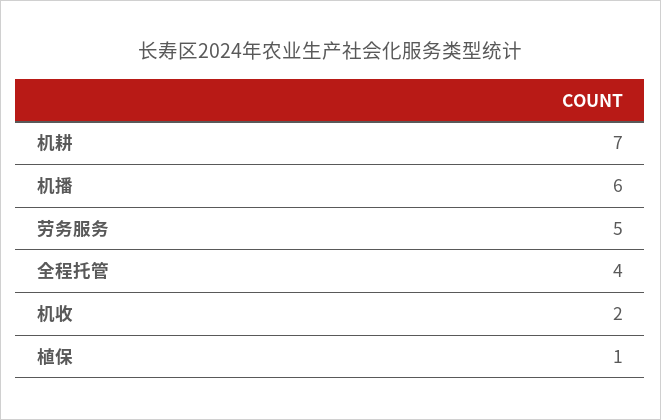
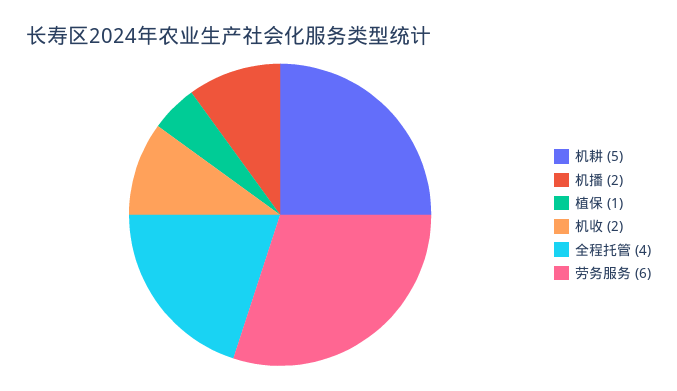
机耕: 7 -> 5
机播: 6 -> 2
劳务服务: 5 -> 6

